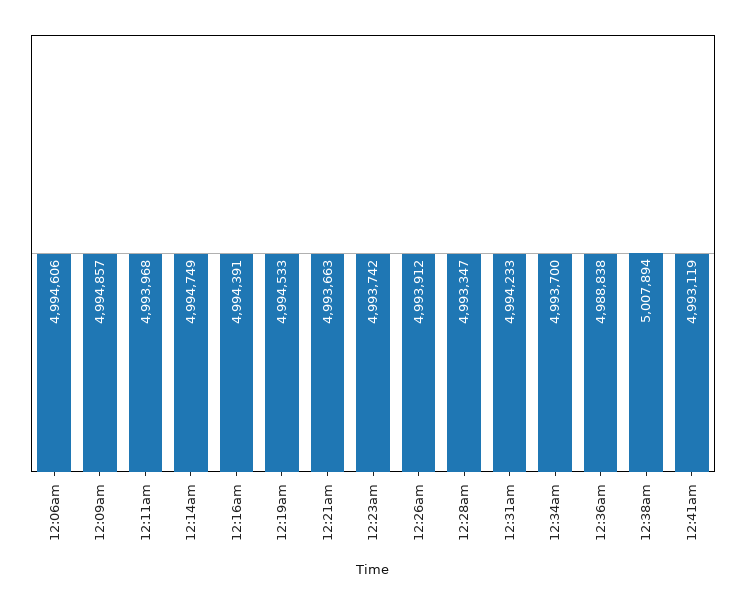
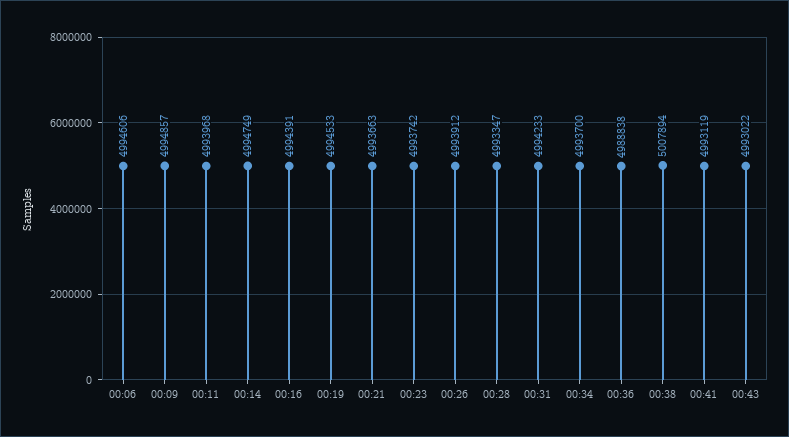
00:43: none -> 4993022

